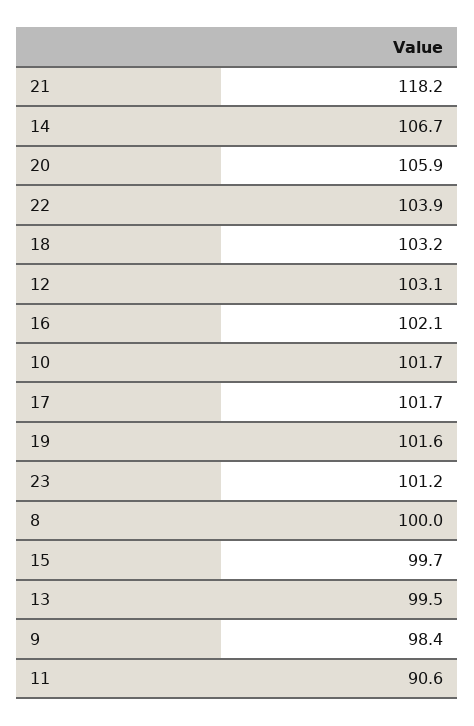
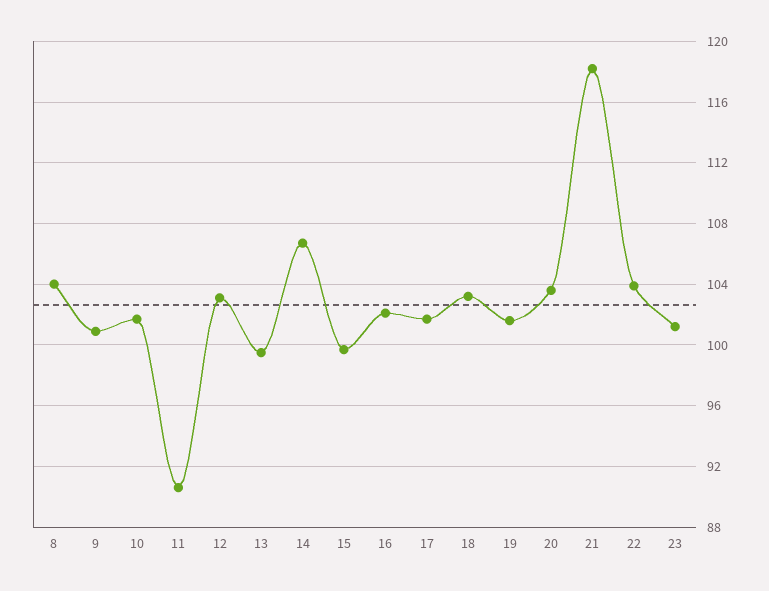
20: 105.9 -> 103.5
8: 100 -> 104
9: 98.4 -> 101

